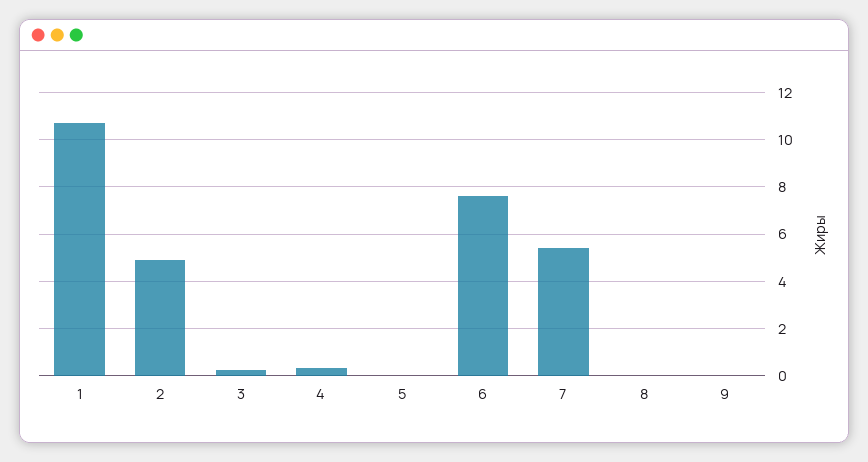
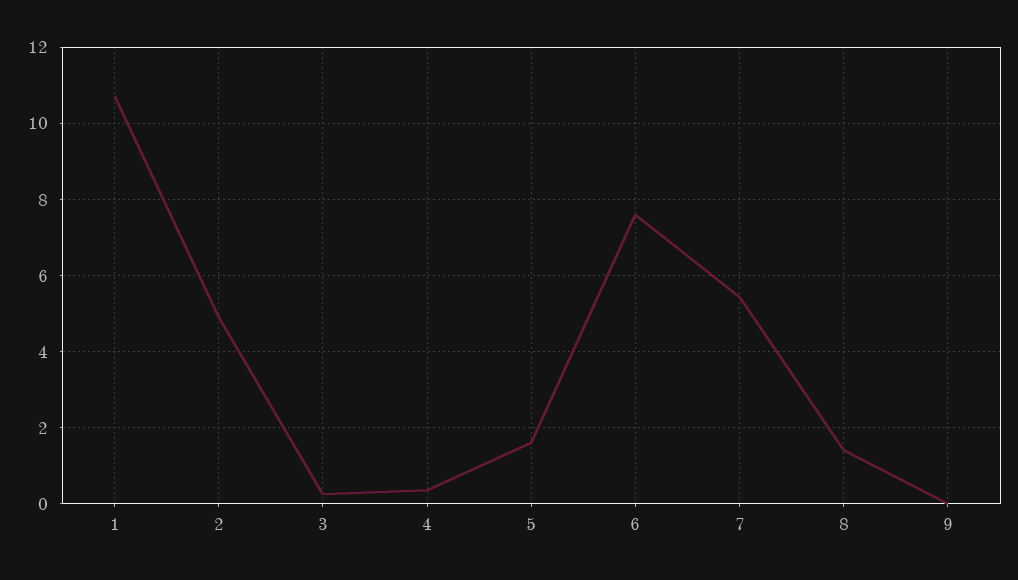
5: 0 -> 1.6
8: 0 -> 1.4

